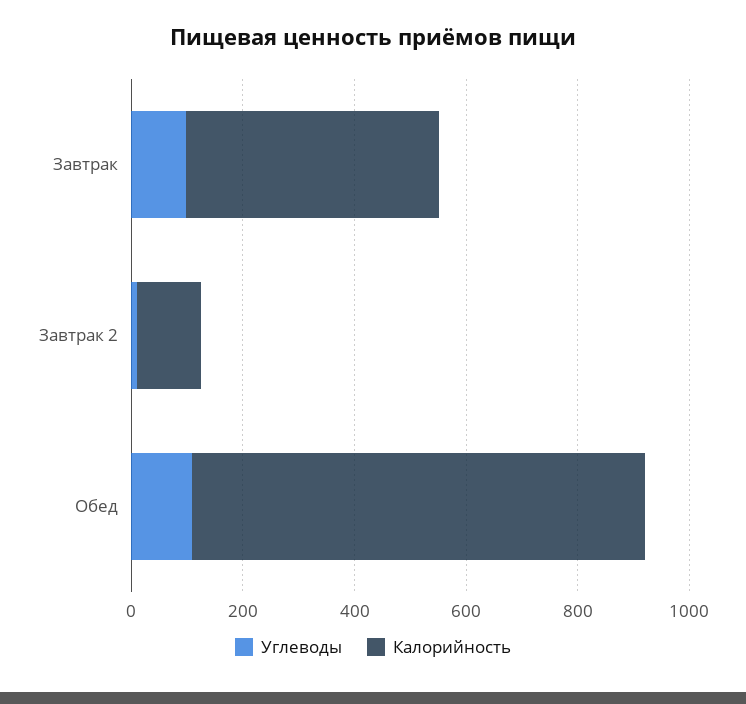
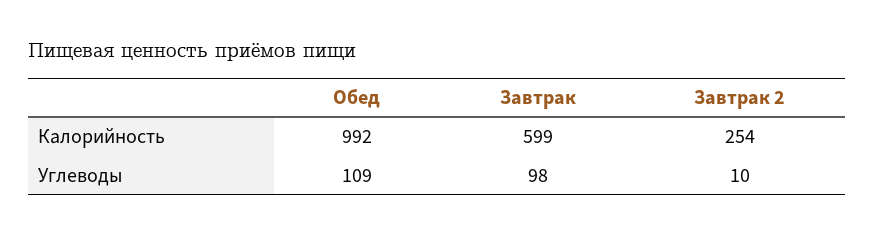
Калорийность, Завтрак: 450 -> 599
Калорийность, Завтрак 2: 100 -> 254
Калорийность, Обед: 800 -> 992

